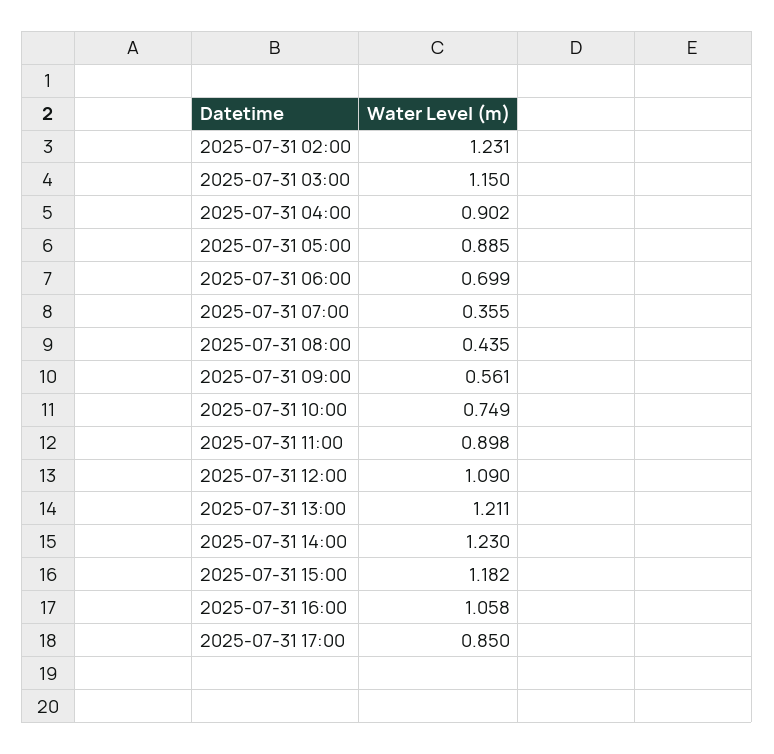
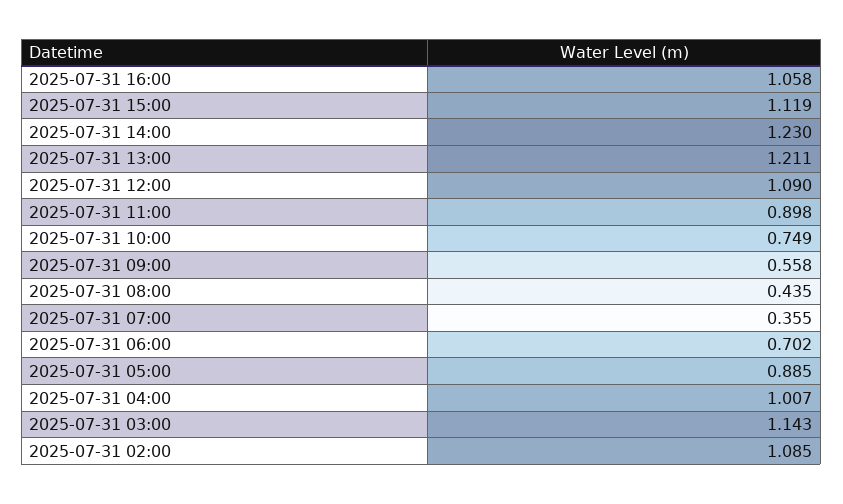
2025-07-31 02:00: 1.231 -> 1.085
2025-07-31 03:00: 1.15 -> 1.143
2025-07-31 04:00: 0.902 -> 1.007
2025-07-31 06:00: 0.699 -> 0.702
2025-07-31 09:00: 0.561 -> 0.558
2025-07-31 15:00: 1.182 -> 1.119
2025-07-31 17:00: 0.85 -> none

